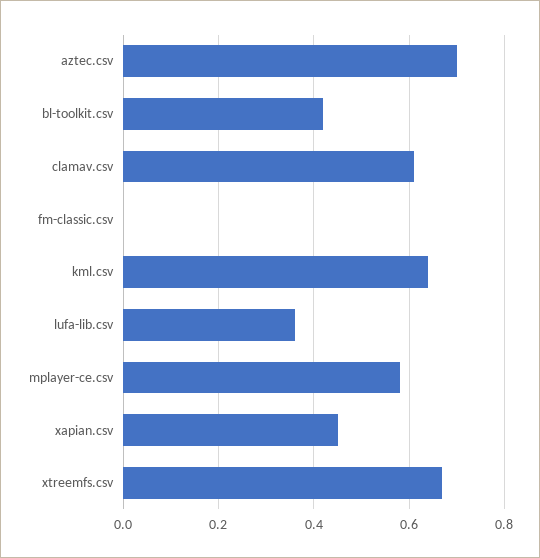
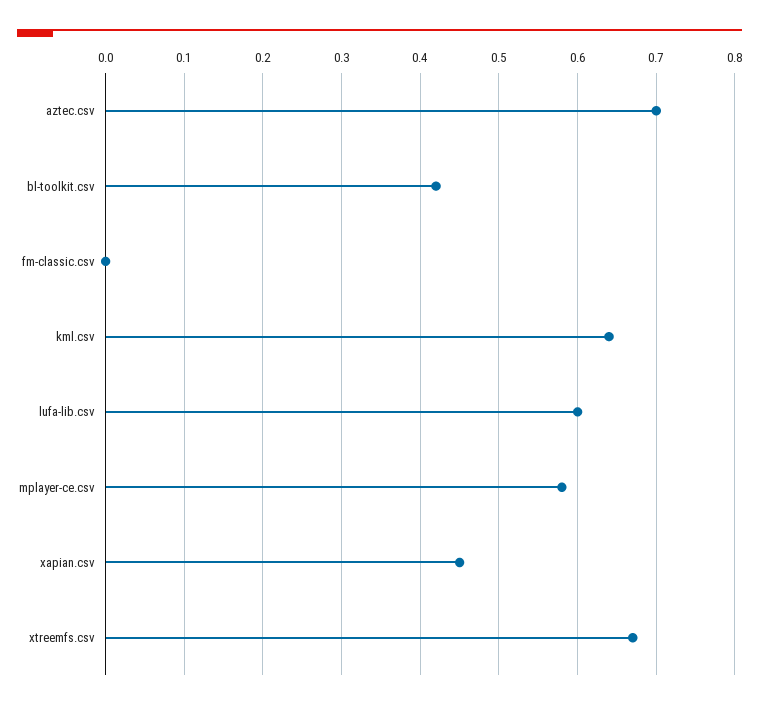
clamav.csv: 0.6 -> none
lufa-lib.csv: 0.35 -> 0.6

